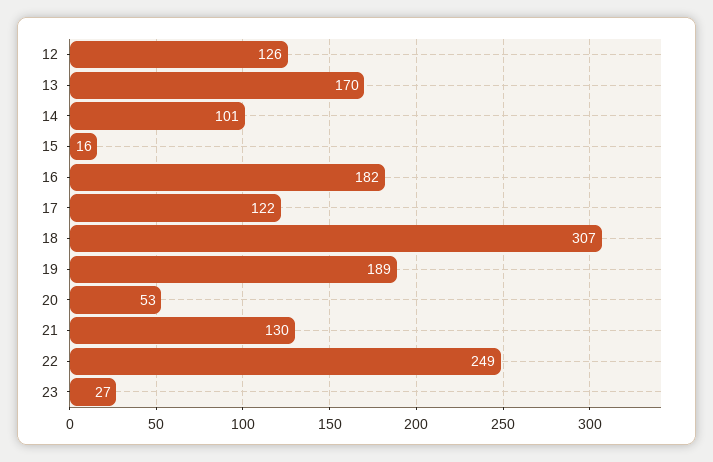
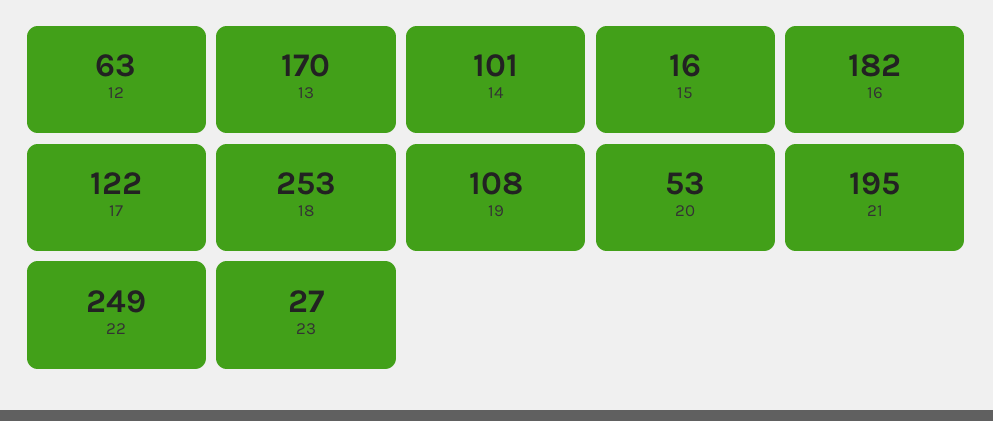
12: 126 -> 63
18: 307 -> 253
19: 189 -> 108
21: 130 -> 195

